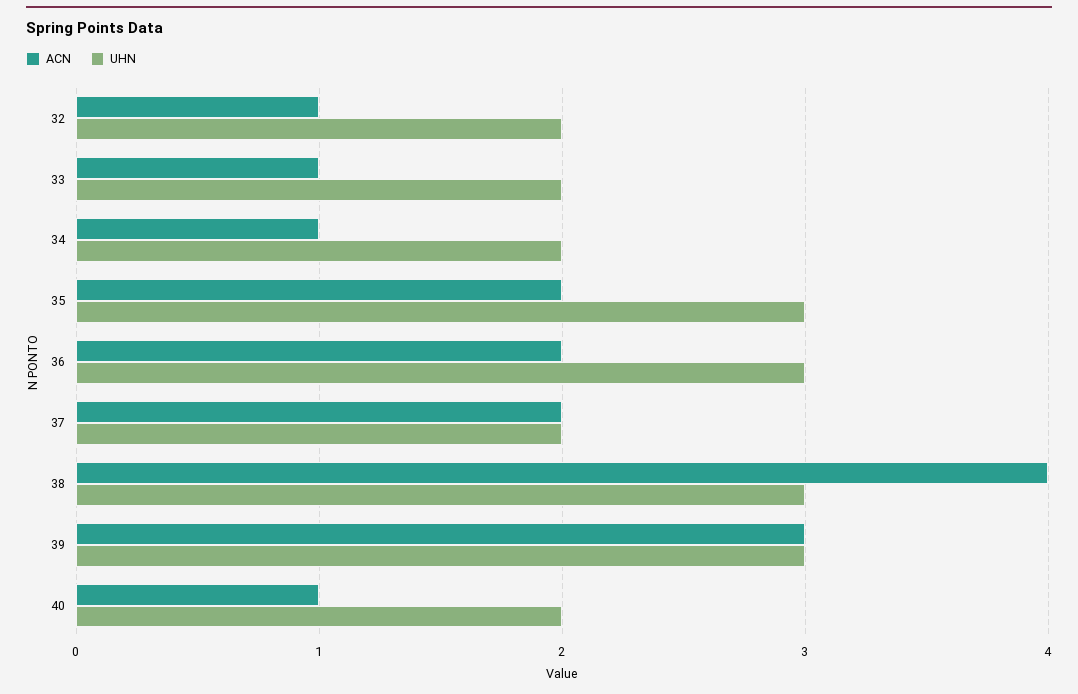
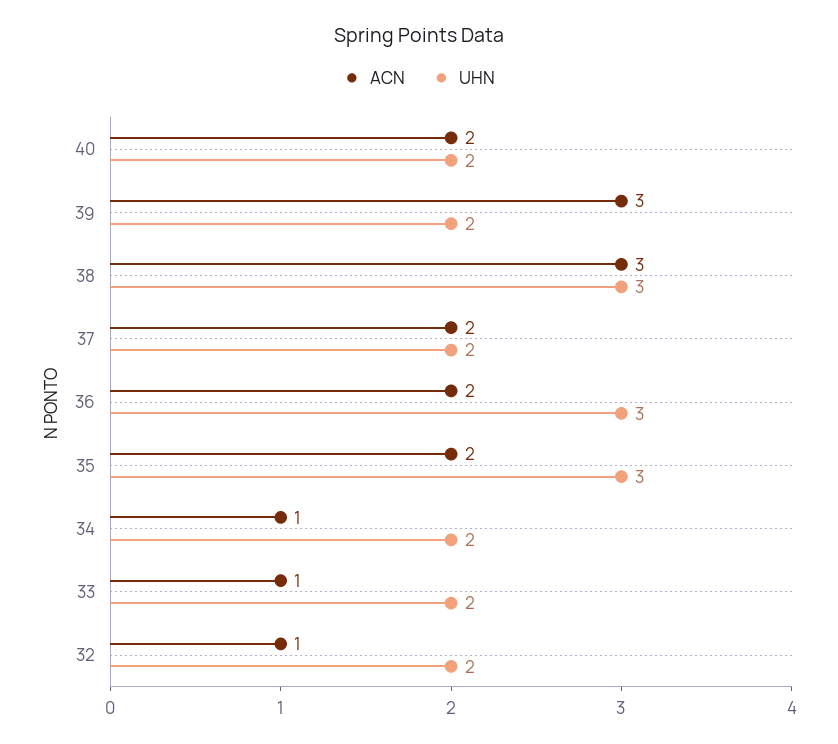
ACN, 38: 4 -> 3
UHN, 39: 3 -> 2
ACN, 40: 1 -> 2

